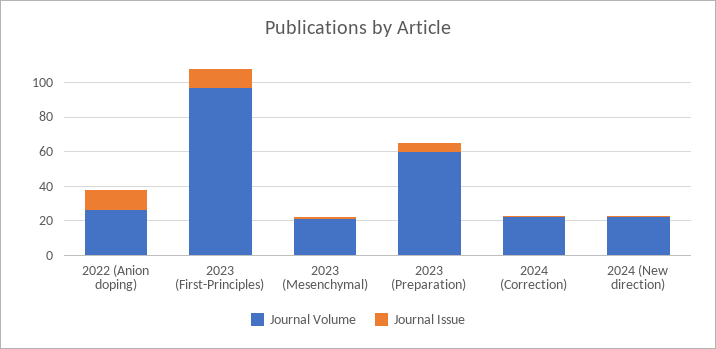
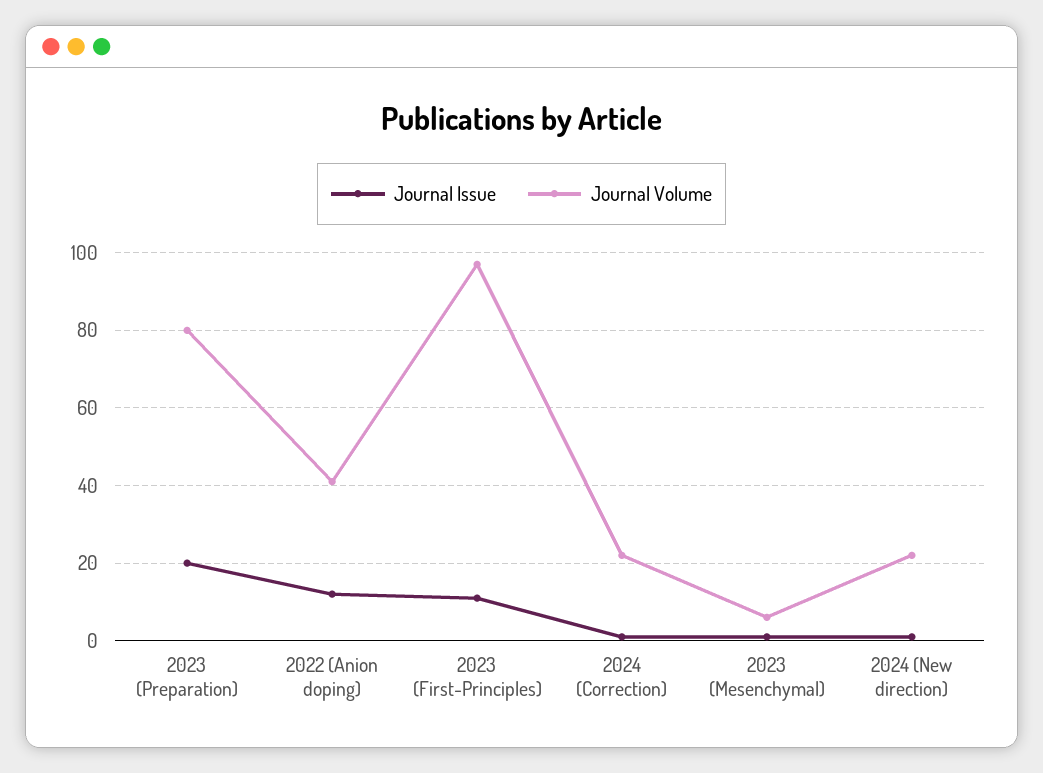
Journal Volume, 2022 (Anion doping): 25 -> 40
Journal Volume, 2023 (Mesenchymal): 20 -> 5
Journal Volume, 2023 (Preparation): 60 -> 80
Journal Issue, 2023 (Preparation): 5 -> 20

